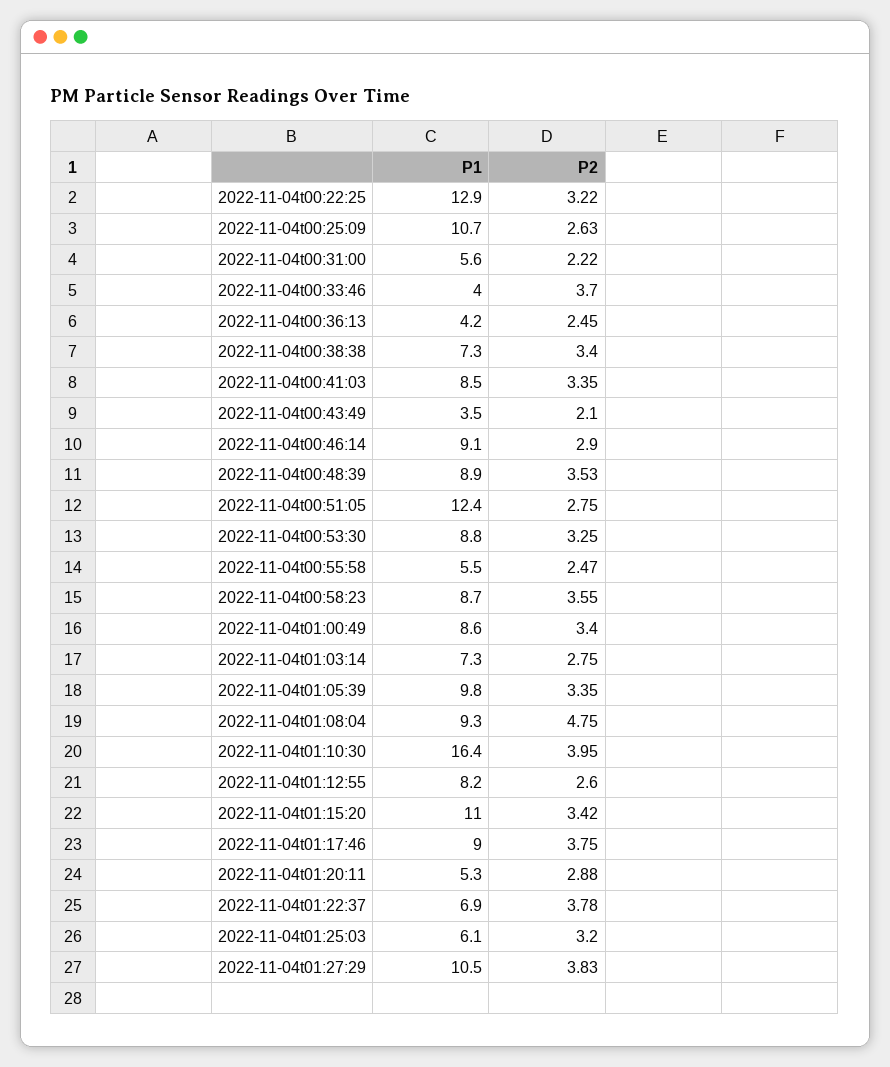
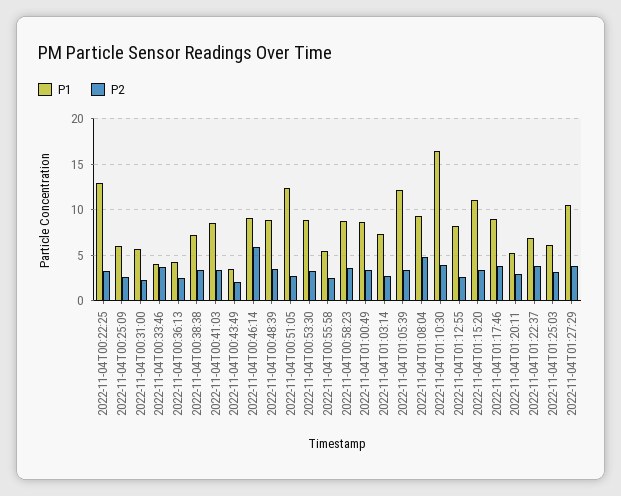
P1, 2022-11-04t00:25:09: 10.7 -> 6
P2, 2022-11-04t00:46:14: 2.9 -> 6
P1, 2022-11-04t01:05:39: 9.8 -> 12

